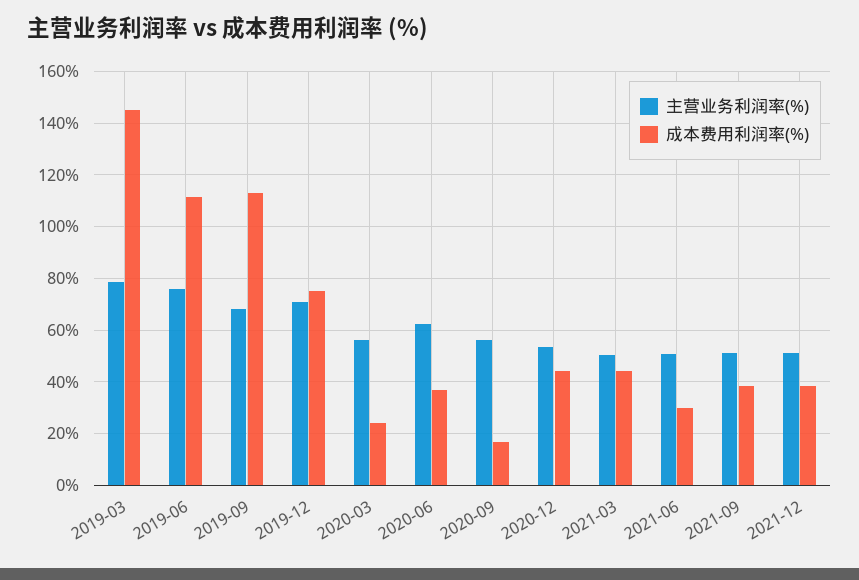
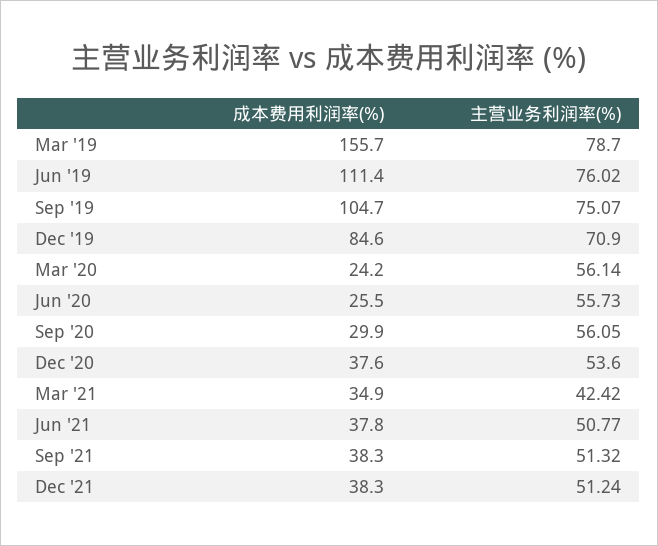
成本费用利润率(%), 2019-03: 145 -> 155.7
主营业务利润率(%), 2019-09: 67.5 -> 75.07
成本费用利润率(%), 2019-09: 112.5 -> 104.7
成本费用利润率(%), 2019-12: 75 -> 84.6
主营业务利润率(%), 2020-06: 62.5 -> 55.73
成本费用利润率(%), 2020-06: 37.5 -> 25.5
成本费用利润率(%), 2020-09: 17.5 -> 29.9
成本费用利润率(%), 2020-12: 45 -> 37.6
主营业务利润率(%), 2021-03: 50 -> 42.42
成本费用利润率(%), 2021-03: 45 -> 34.9
成本费用利润率(%), 2021-06: 30 -> 37.8

